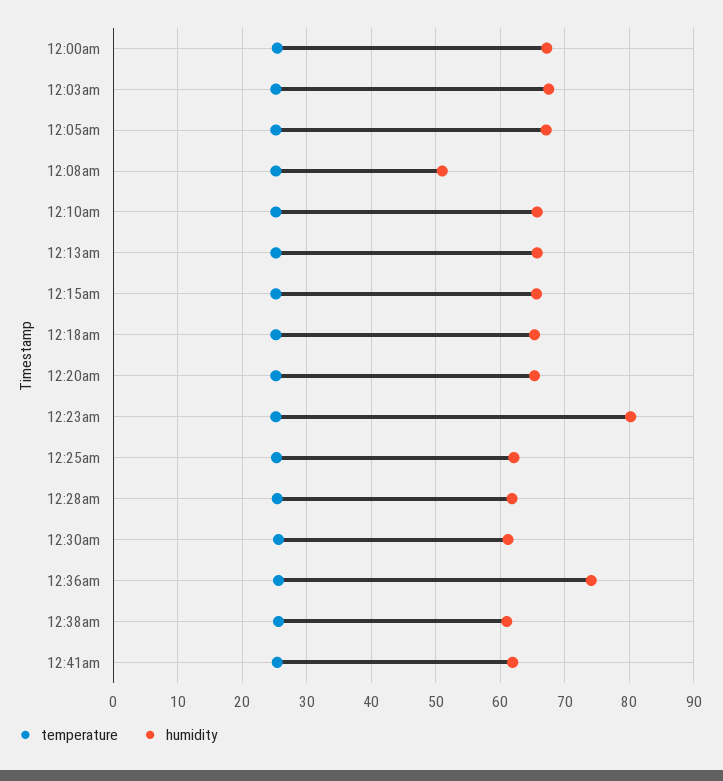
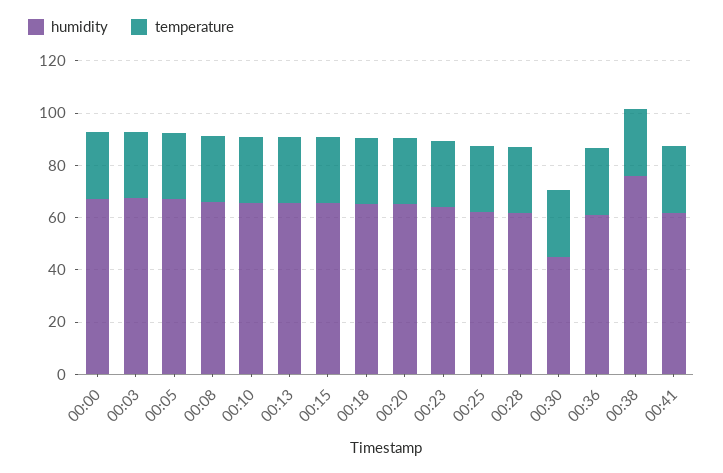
humidity, 12:08am: 51 -> 65
humidity, 12:23am: 80 -> 65
humidity, 12:30am: 61 -> 45
humidity, 12:36am: 74 -> 60
humidity, 12:38am: 61 -> 75

